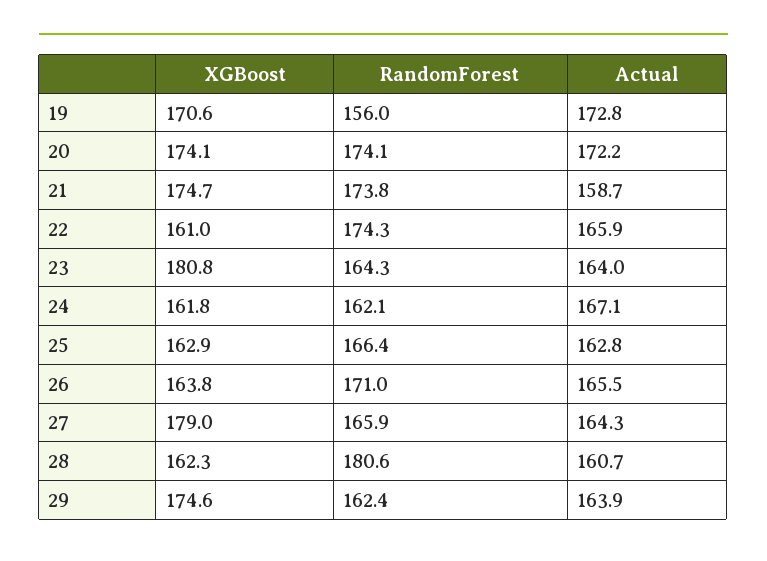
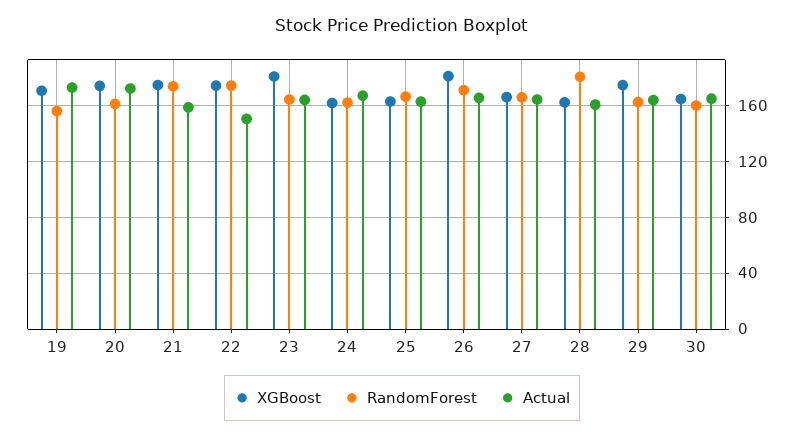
RandomForest, 20: 174.1 -> 160
XGBoost, 22: 161 -> 175
Actual, 22: 165.9 -> 150
XGBoost, 26: 163.8 -> 180
XGBoost, 27: 179 -> 165
XGBoost, 30: none -> 165
RandomForest, 30: none -> 160
Actual, 30: none -> 165

